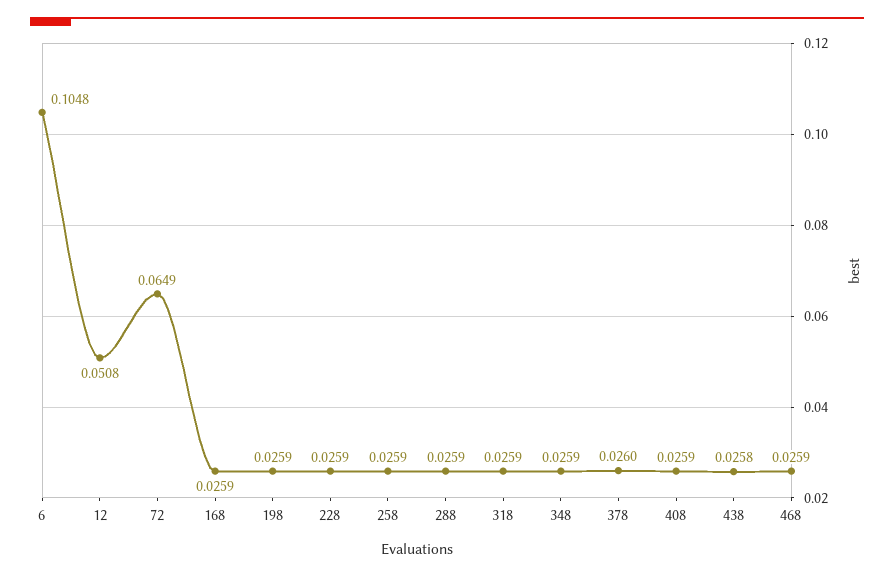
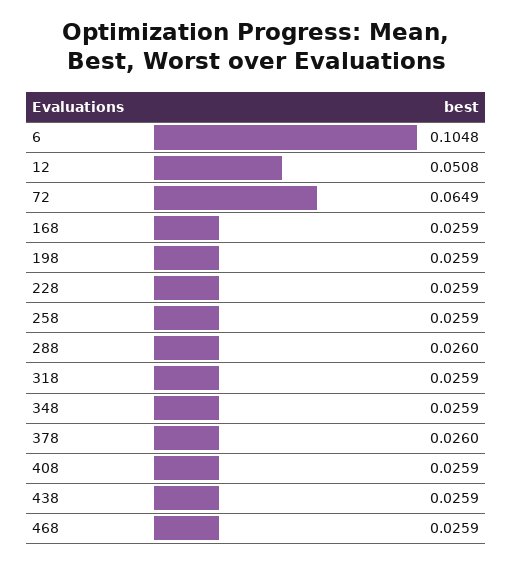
288: 0.0259 -> 0.026
438: 0.0258 -> 0.0259

